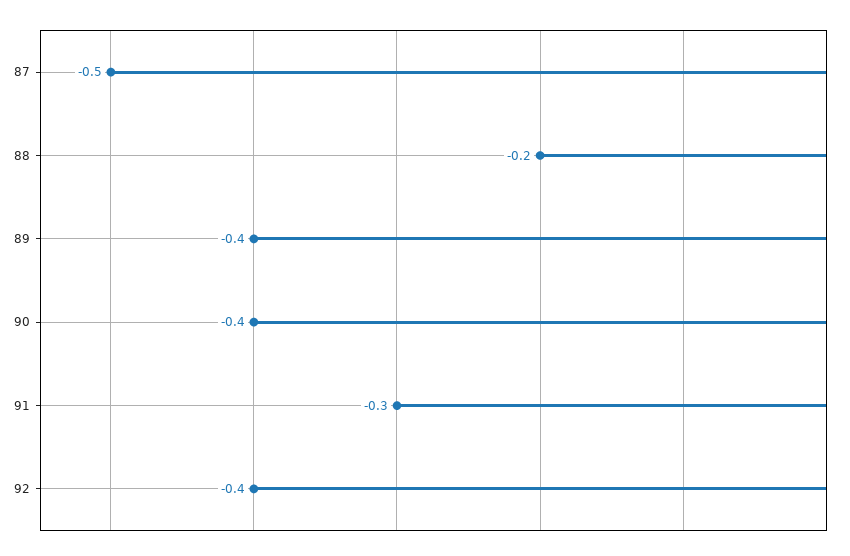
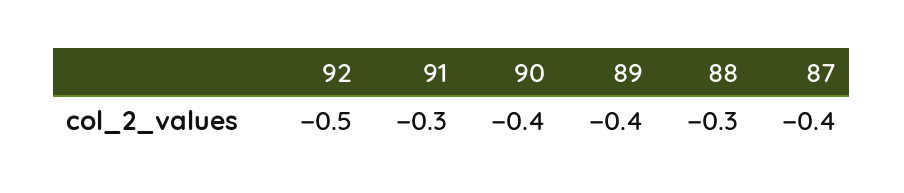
87: -0.5 -> -0.4
88: -0.2 -> -0.3
92: -0.4 -> -0.5

